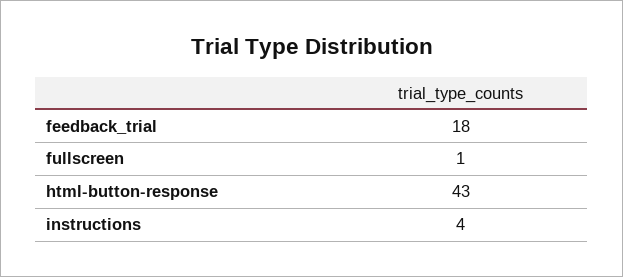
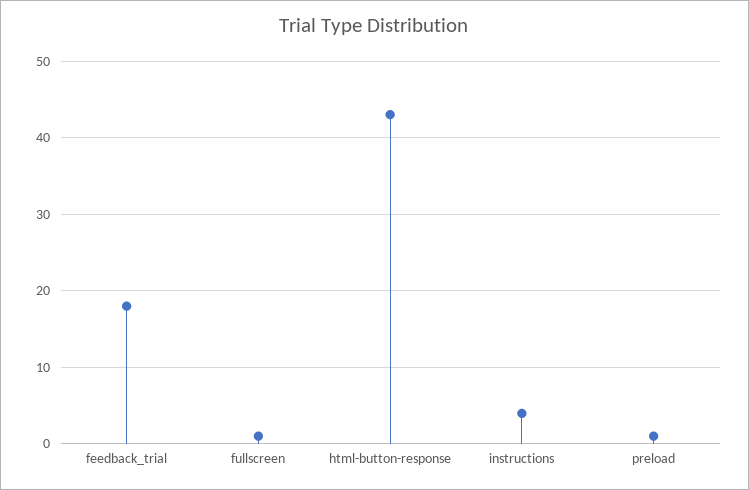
preload: none -> 1

